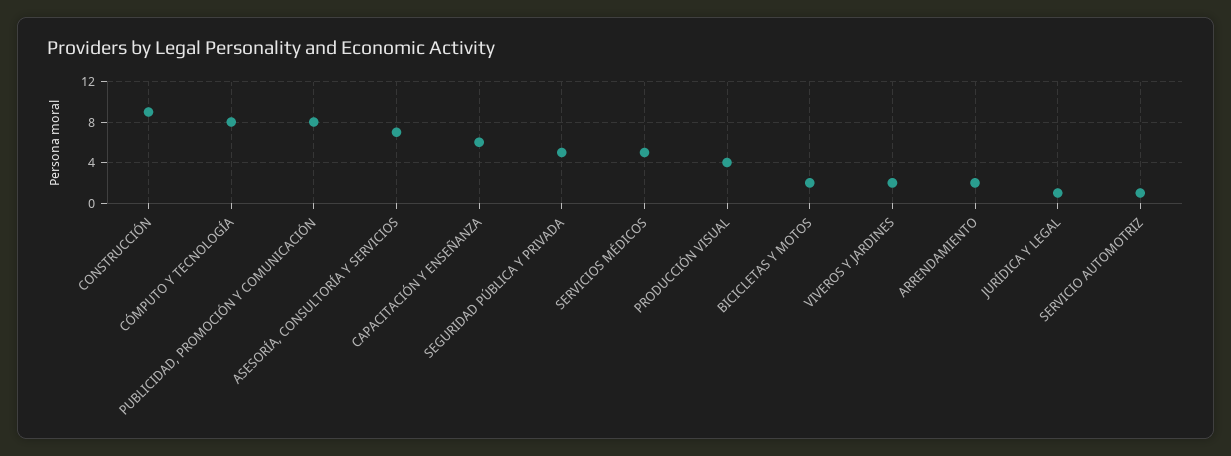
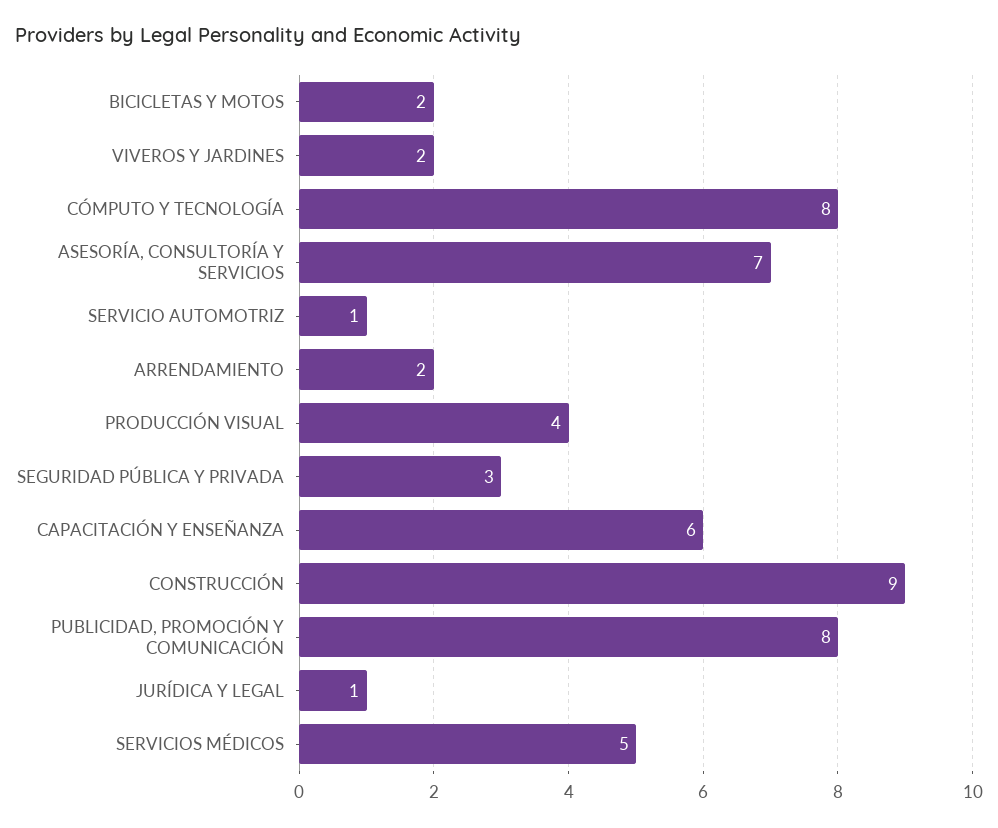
SEGURIDAD PÚBLICA Y PRIVADA: 5 -> 3

